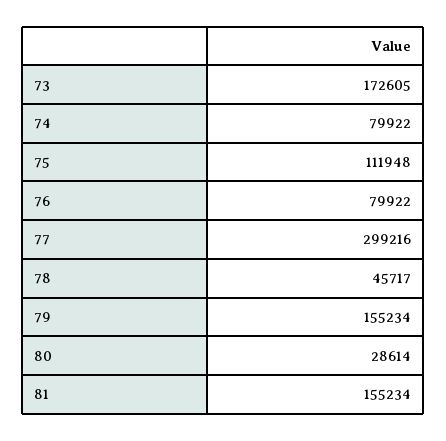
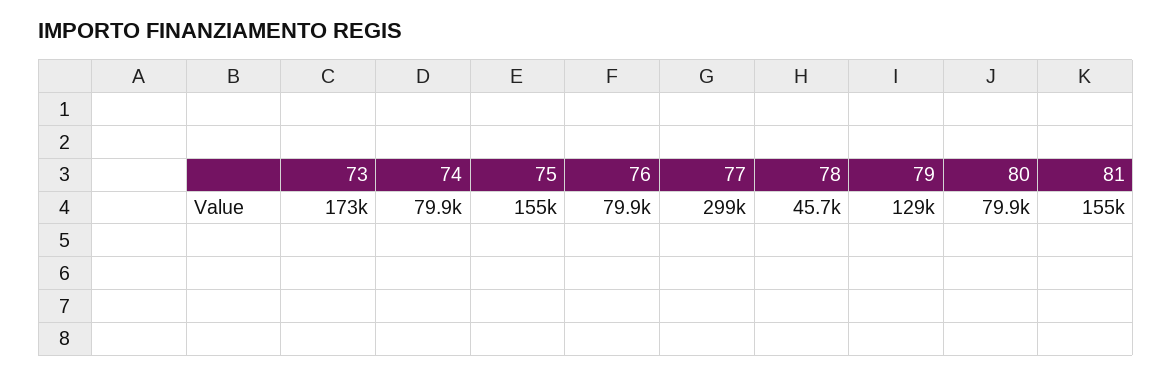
75: 111948 -> 155000
79: 155234 -> 129000
80: 28614 -> 79900

